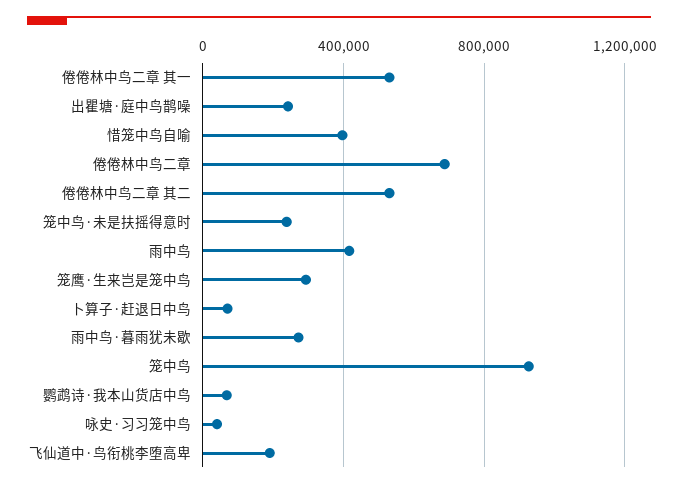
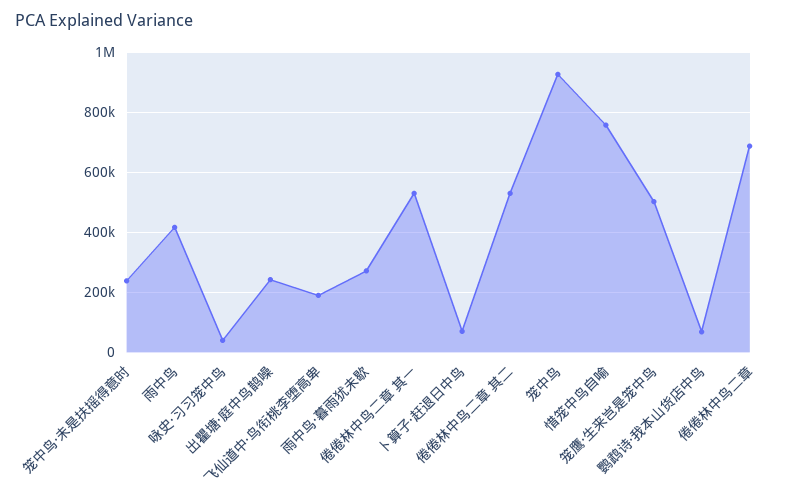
惜笼中鸟自喻: 400000 -> 750000
笼鹰·生来岂是笼中鸟: 300000 -> 500000

